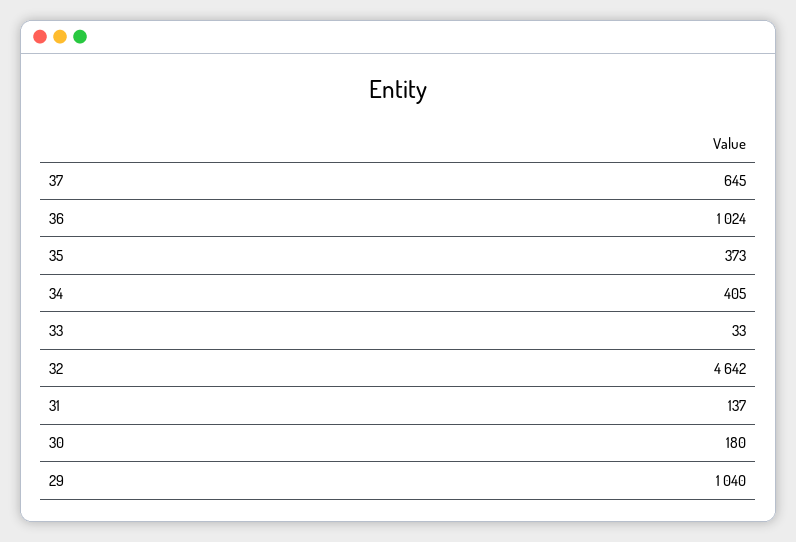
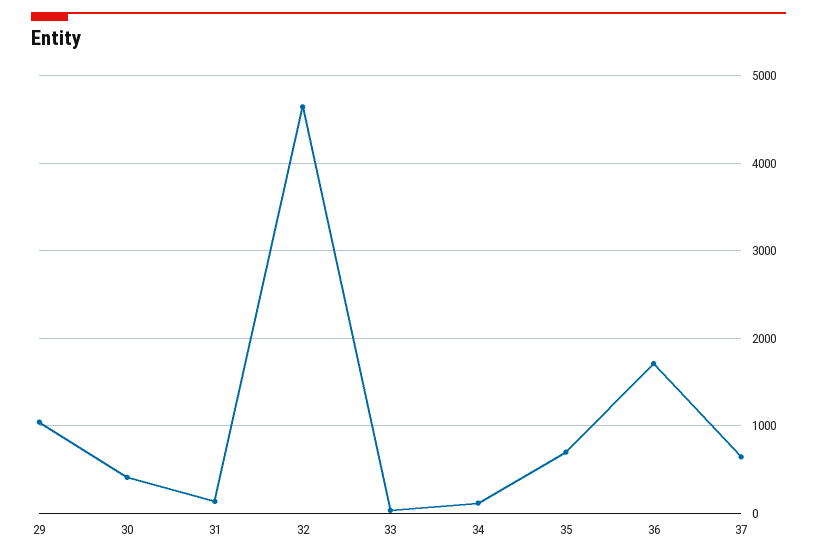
36: 1024 -> 1700
35: 373 -> 700
34: 405 -> 100
30: 180 -> 400

